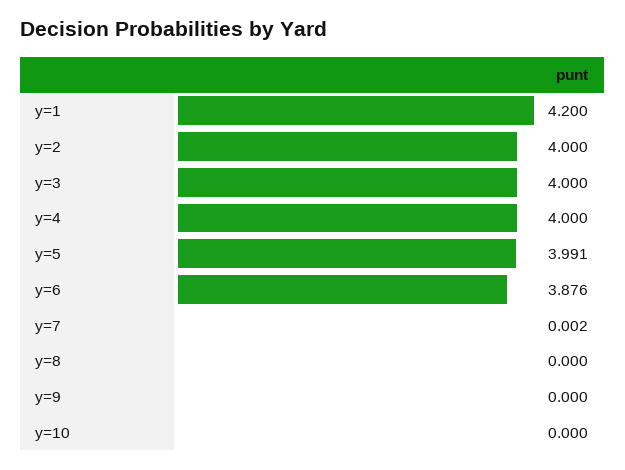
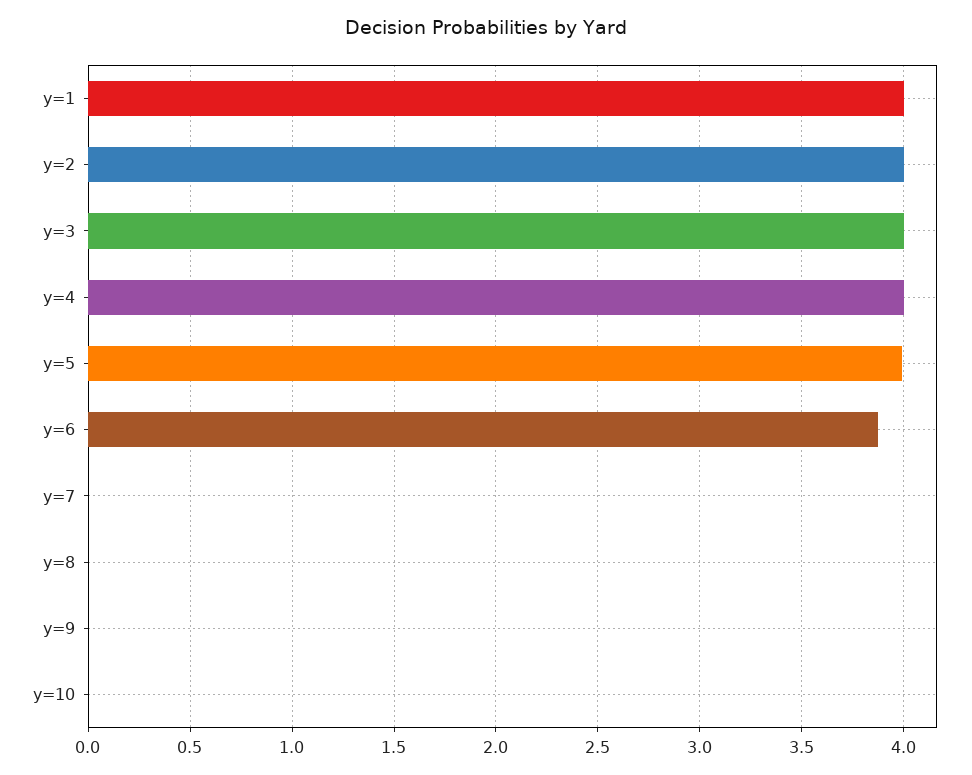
y=1: 4.2 -> 4

